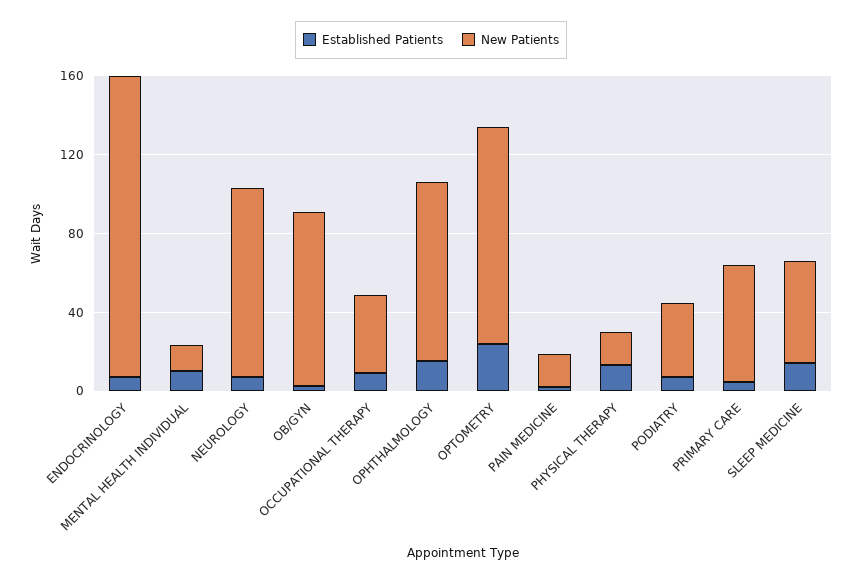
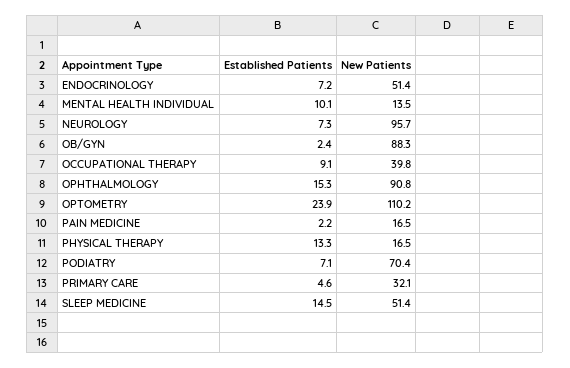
New Patients, ENDOCRINOLOGY: 150 -> 51.4
New Patients, PODIATRY: 40 -> 70.4
New Patients, PRIMARY CARE: 60 -> 32.1

